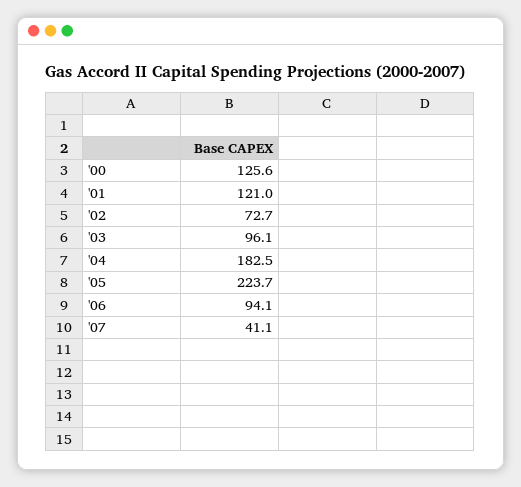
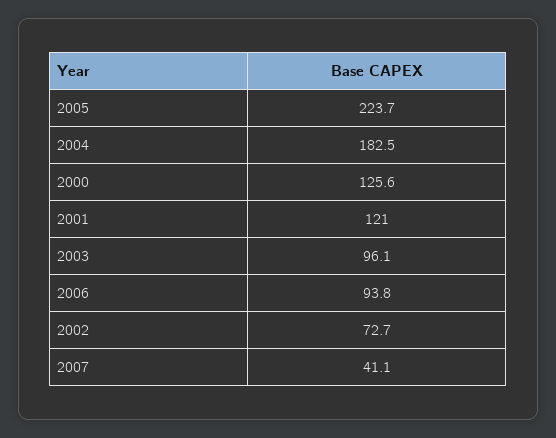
'06: 94.1 -> 93.8

